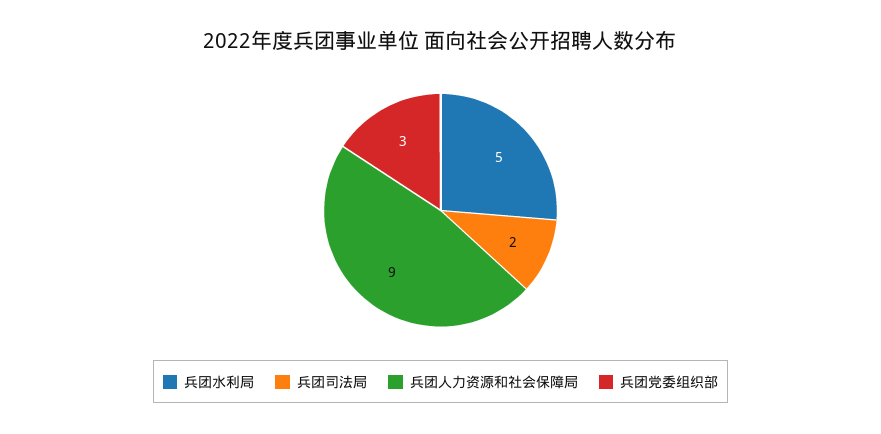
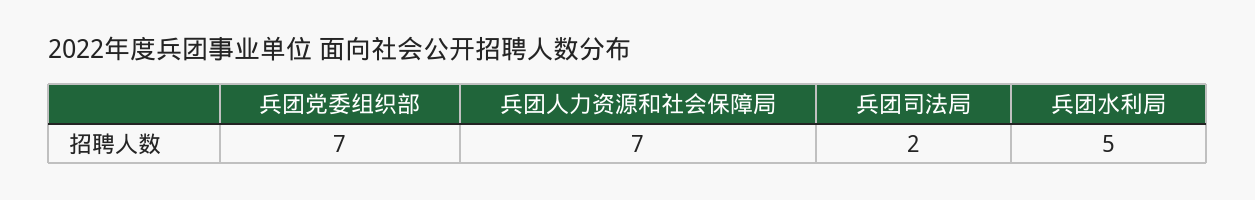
兵团人力资源和社会保障局: 9 -> 7
兵团党委组织部: 3 -> 7

